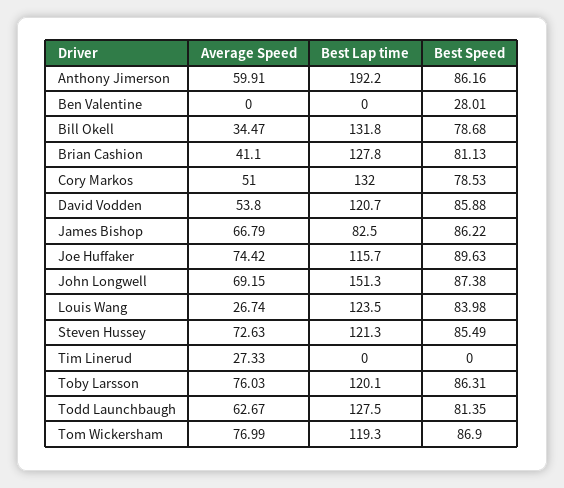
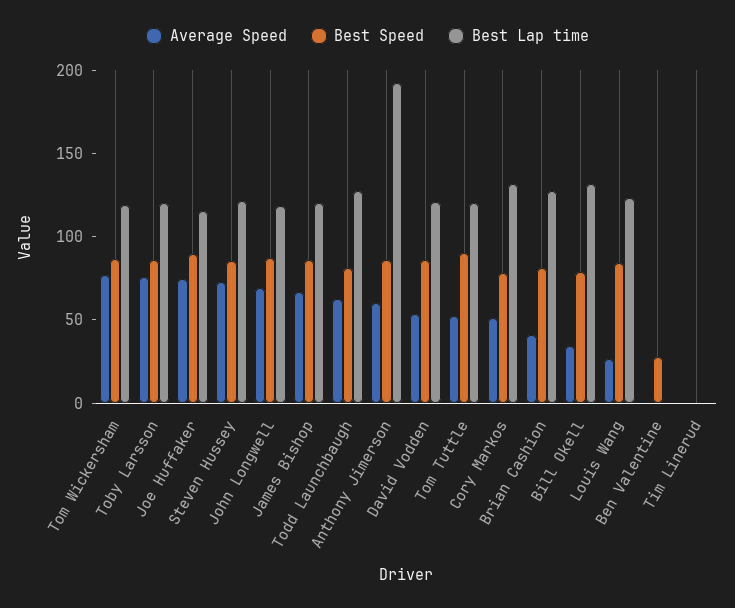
Best Lap time, James Bishop: 82.5 -> 120
Best Lap time, John Longwell: 151.3 -> 120
Average Speed, Tim Linerud: 27.33 -> 0
Average Speed, Tom Tuttle: none -> 50
Best Speed, Tom Tuttle: none -> 90
Best Lap time, Tom Tuttle: none -> 120

